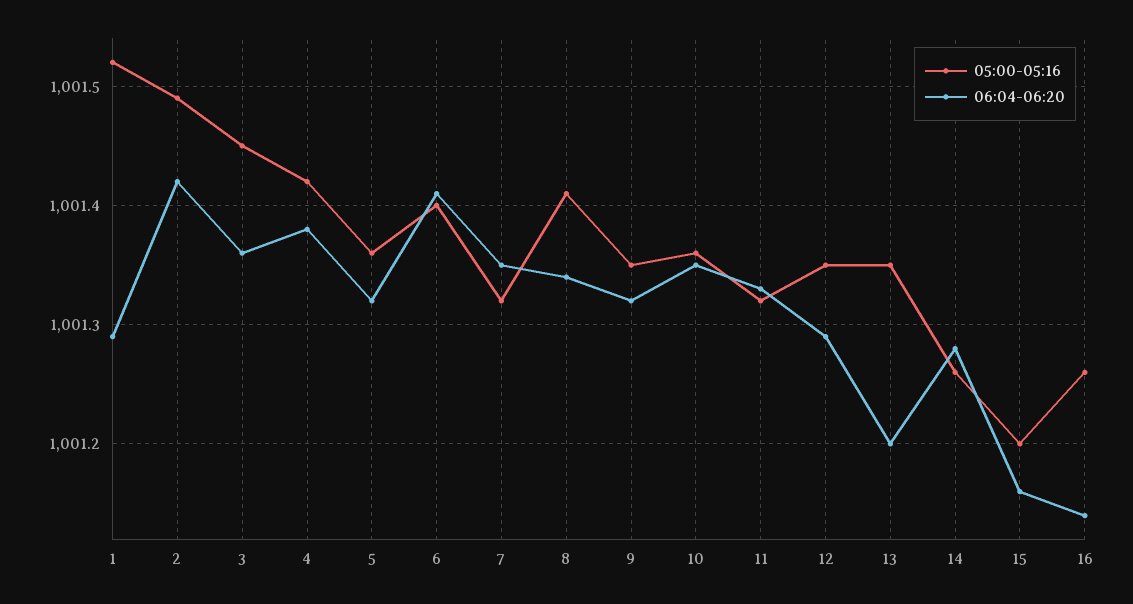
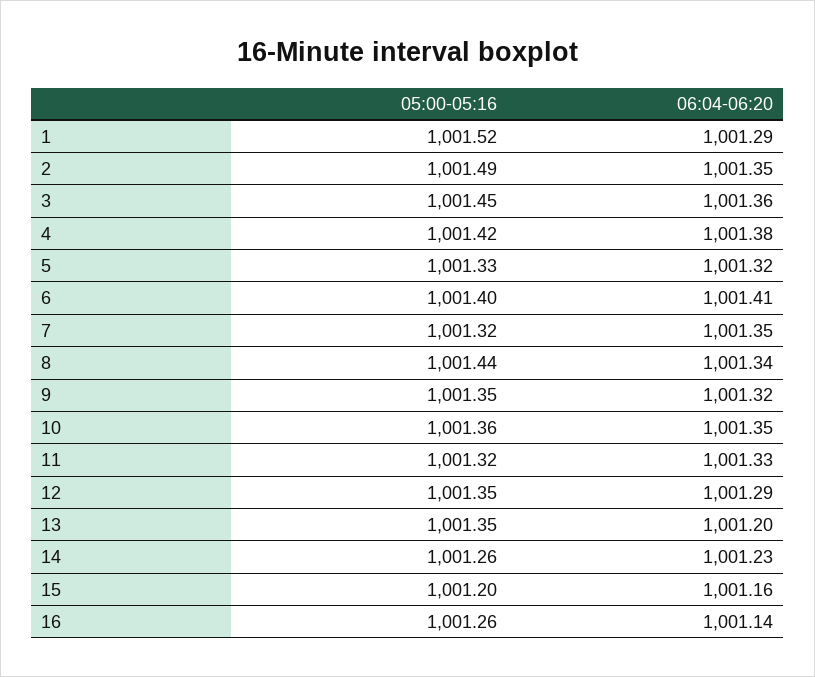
06:04-06:20, 2: 1001.42 -> 1001.35
05:00-05:16, 5: 1001.36 -> 1001.33
05:00-05:16, 8: 1001.41 -> 1001.44
06:04-06:20, 14: 1001.28 -> 1001.23

